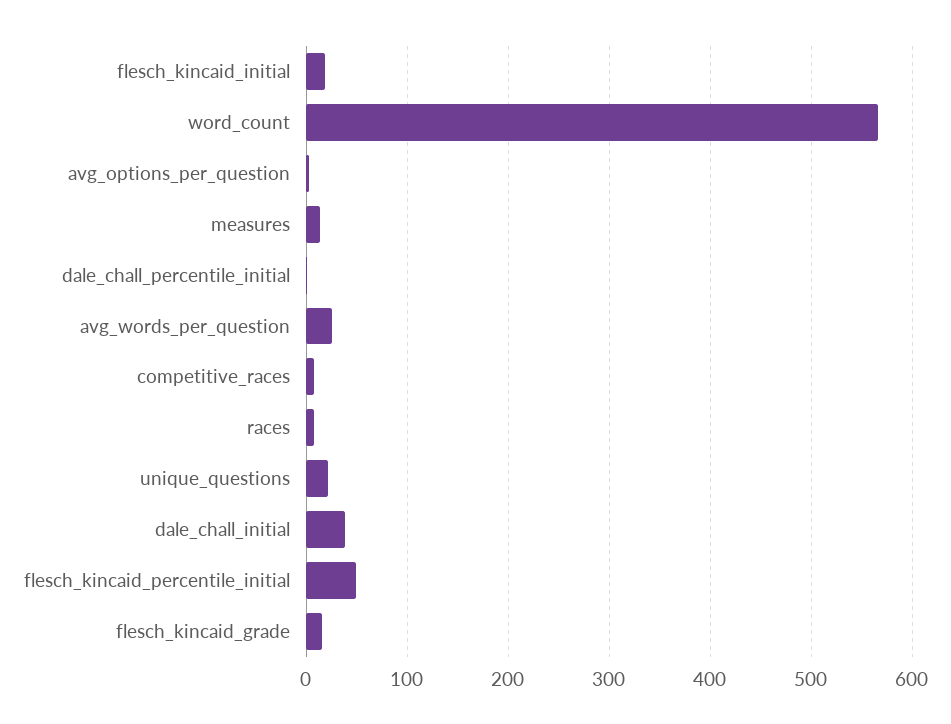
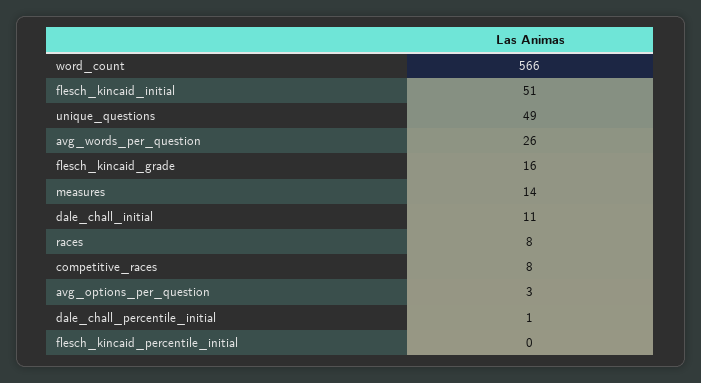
flesch_kincaid_initial: 20 -> 51
unique_questions: 20 -> 49
dale_chall_initial: 40 -> 11
flesch_kincaid_percentile_initial: 50 -> 0

